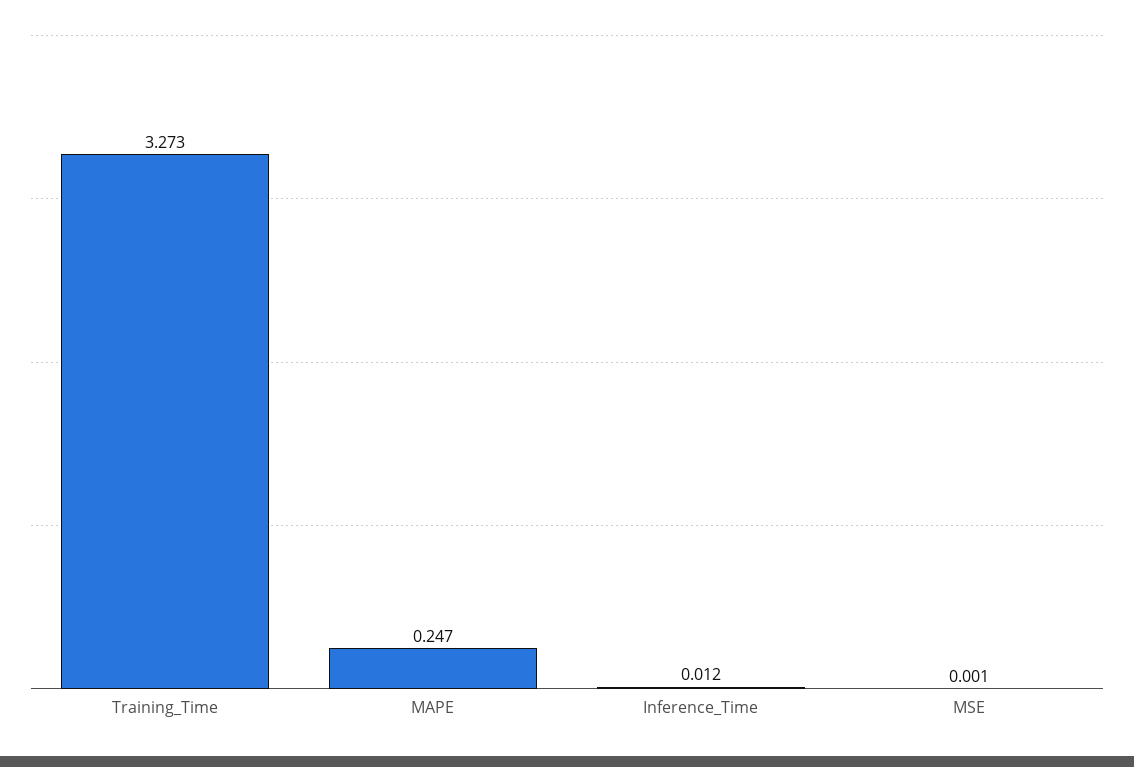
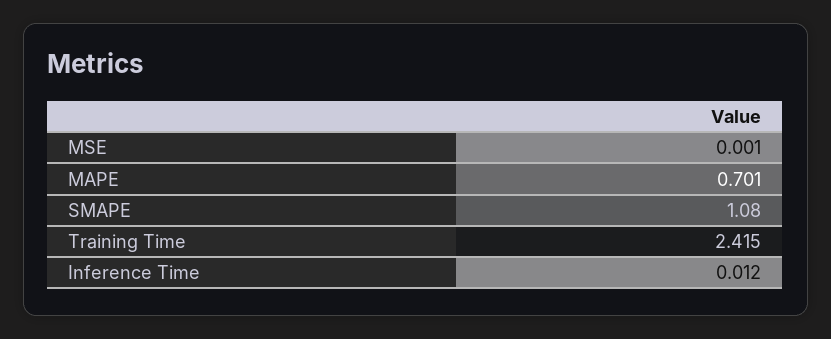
Training_Time: 3.273 -> 2.415
MAPE: 0.247 -> 0.701
SMAPE: none -> 1.08

